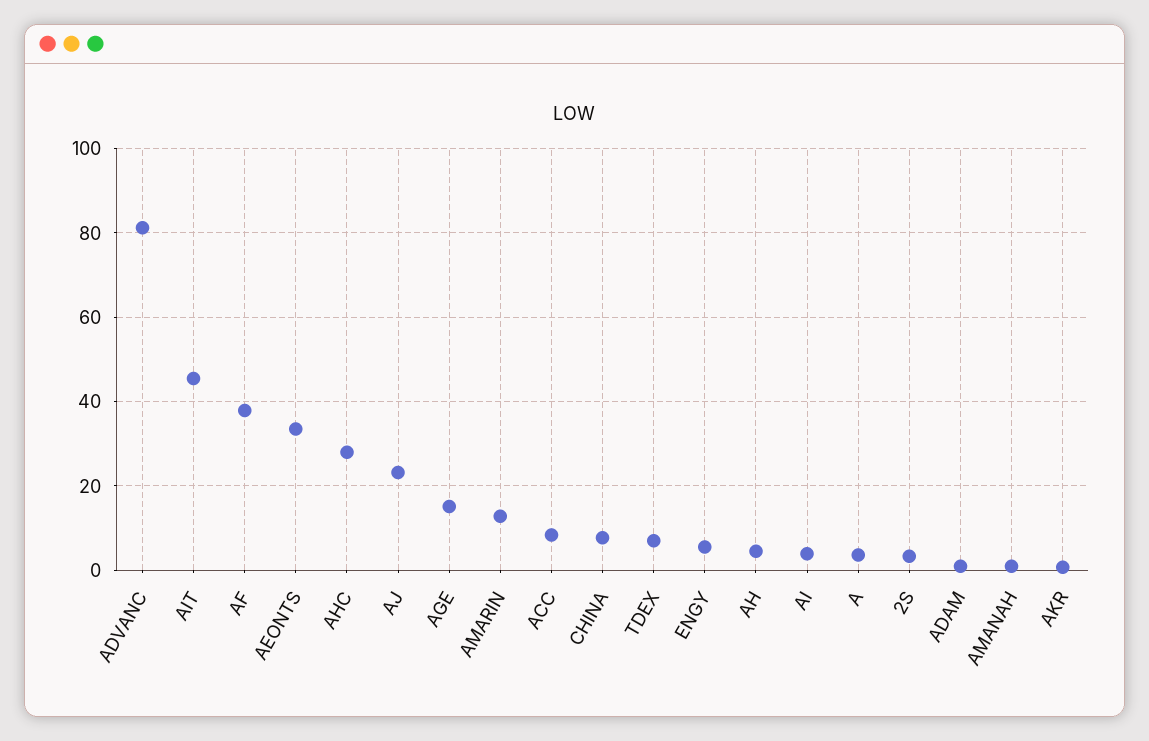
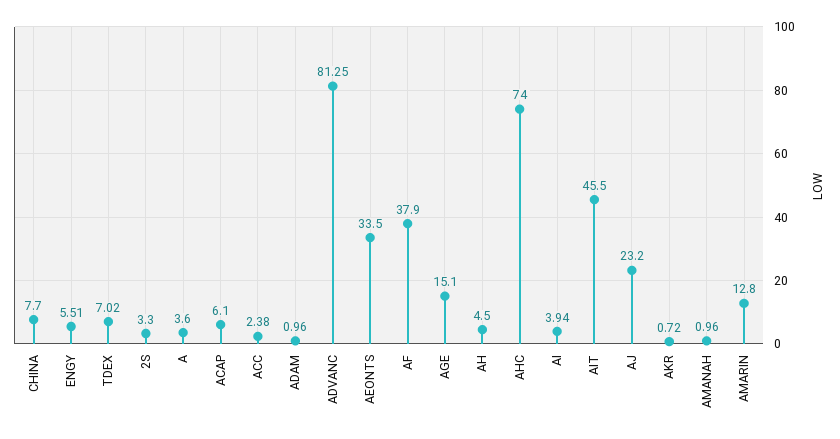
AHC: 28 -> 74
ACC: 8 -> 2.38
ACAP: none -> 6.1

